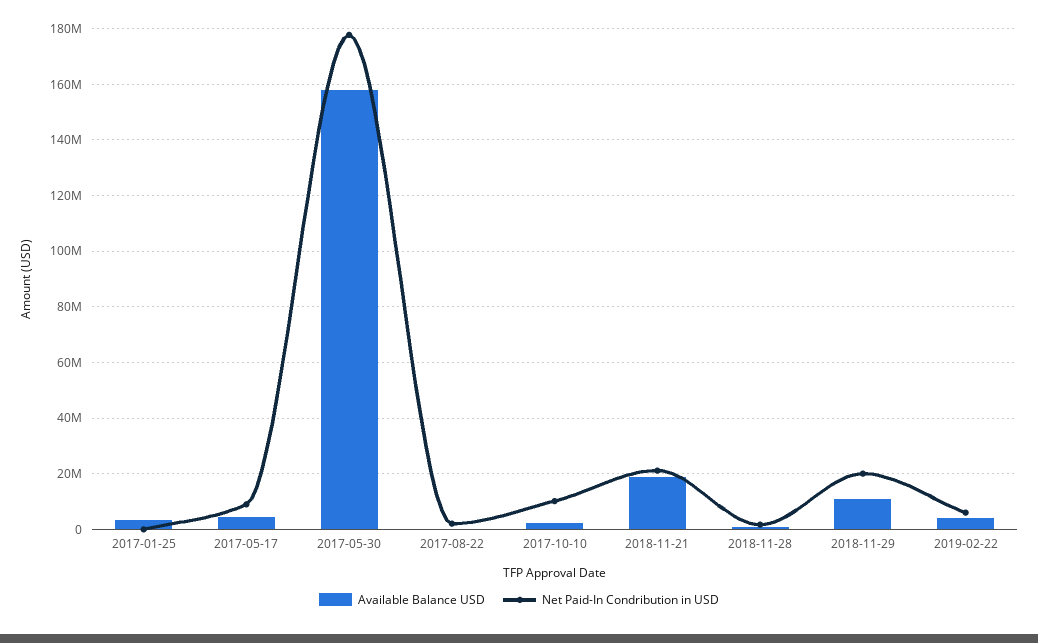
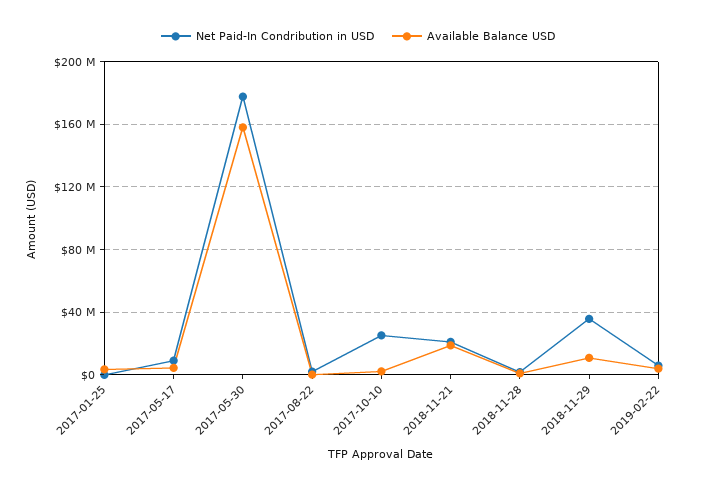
Net Paid-In Condribution in USD, 2017-10-10: 10000000 -> 25000000
Net Paid-In Condribution in USD, 2018-11-29: 20000000 -> 35000000

